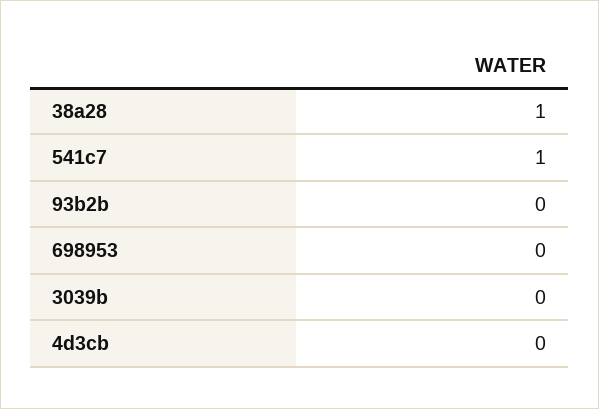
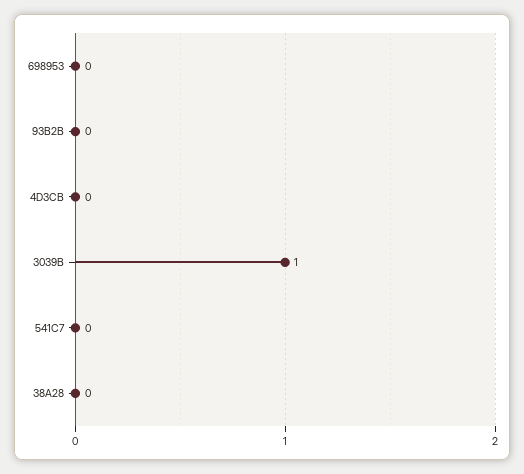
38a28: 1 -> 0
541c7: 1 -> 0
3039b: 0 -> 1

